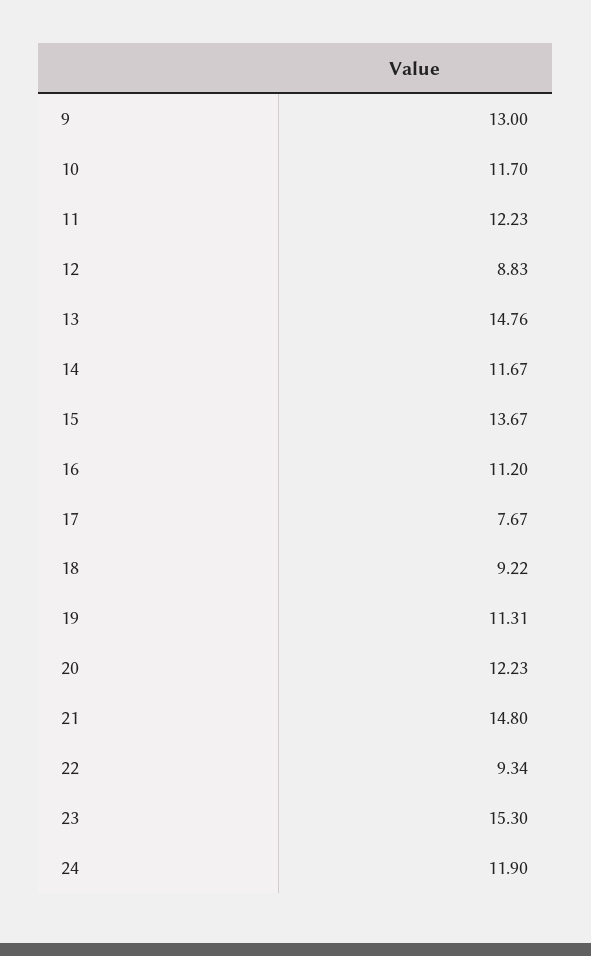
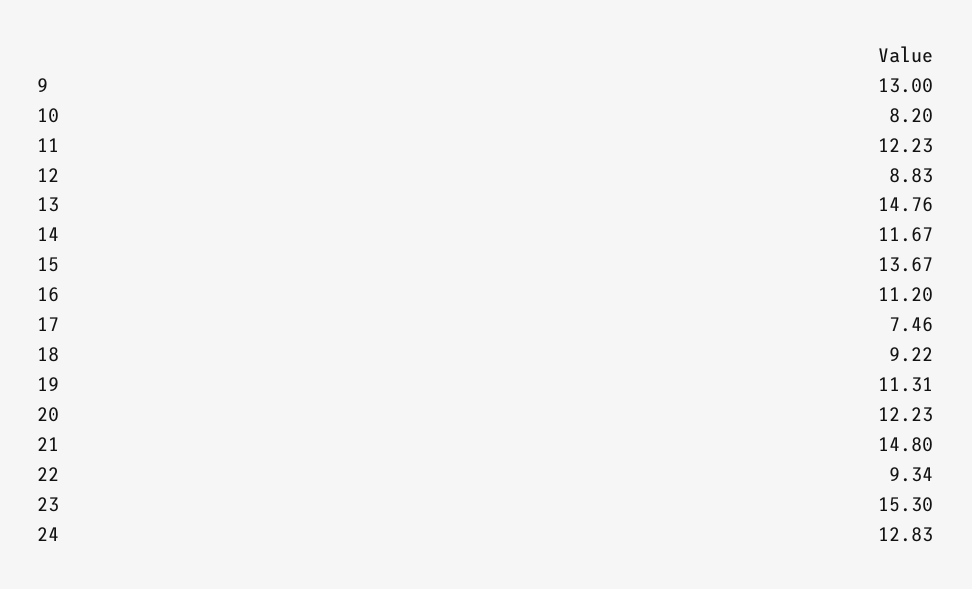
10: 11.7 -> 8.2
17: 7.67 -> 7.46
24: 11.9 -> 12.83

